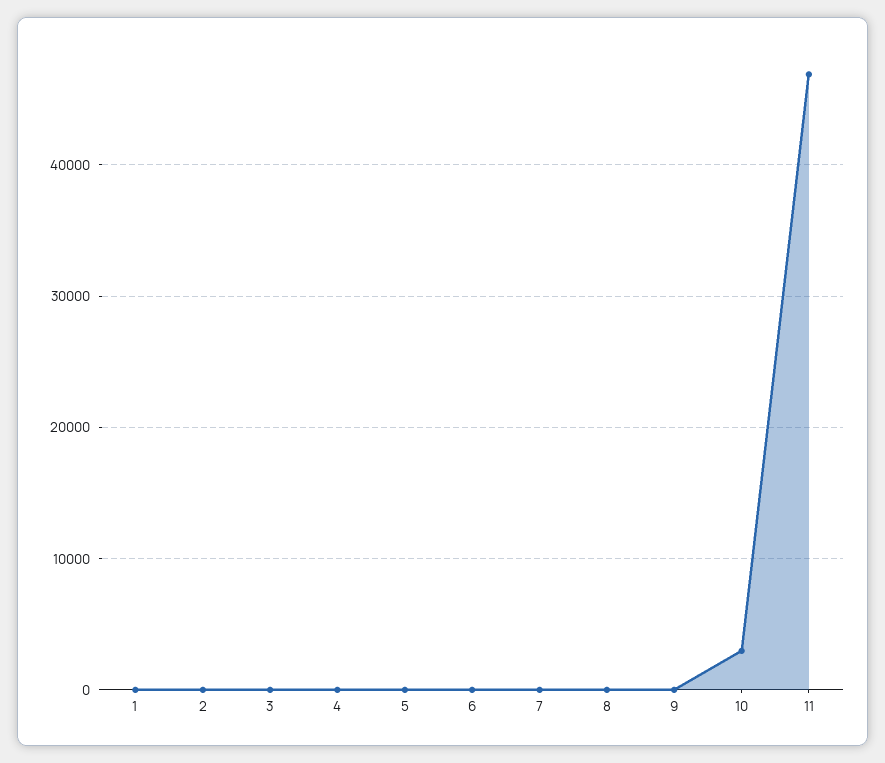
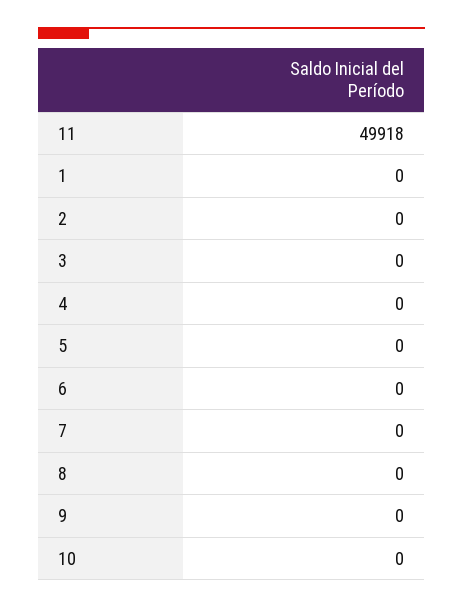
10: 3000 -> 0
11: 47000 -> 49918

